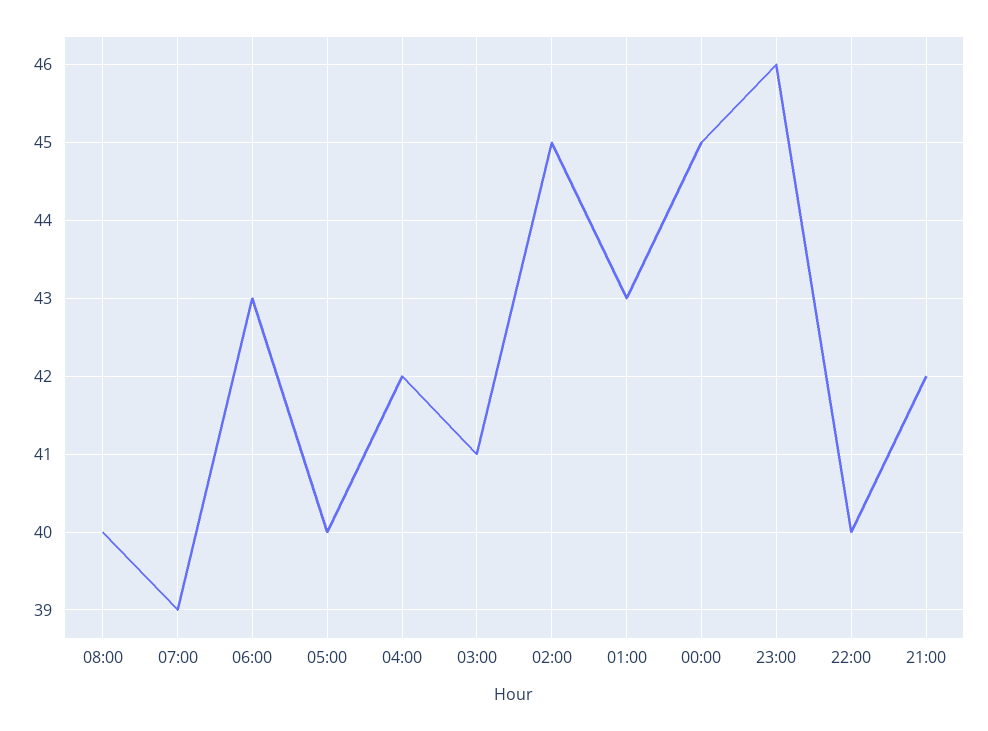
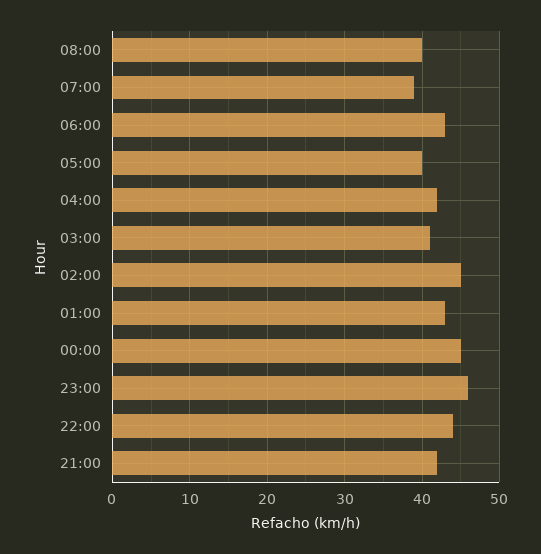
22:00: 40 -> 44

